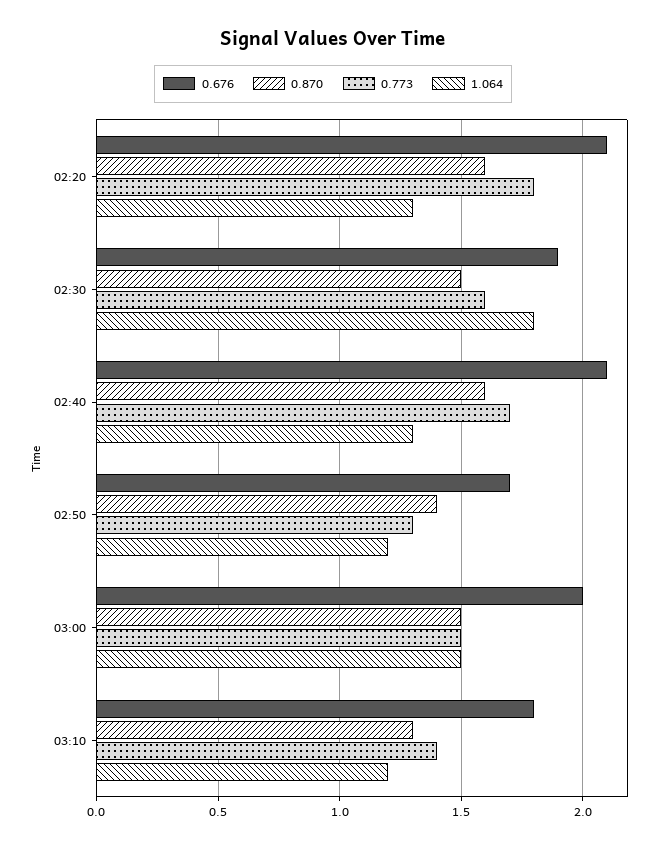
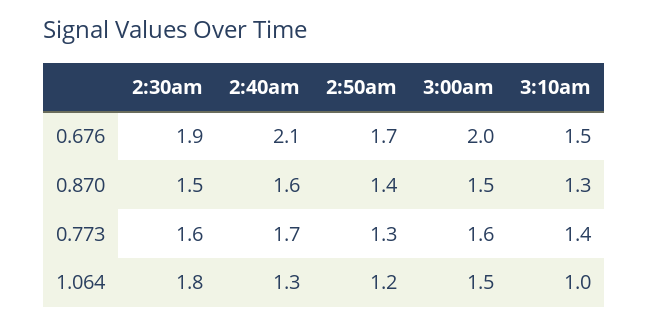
0.676, 02:20: 2.1 -> none
0.870, 02:20: 1.6 -> none
0.773, 02:20: 1.8 -> none
1.064, 02:20: 1.3 -> none
0.773, 03:00: 1.5 -> 1.6
0.676, 03:10: 1.8 -> 1.5
1.064, 03:10: 1.2 -> 1

